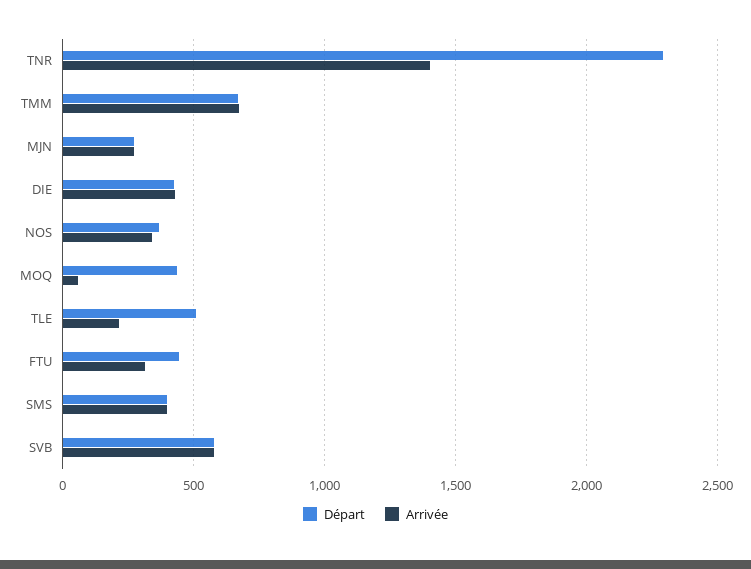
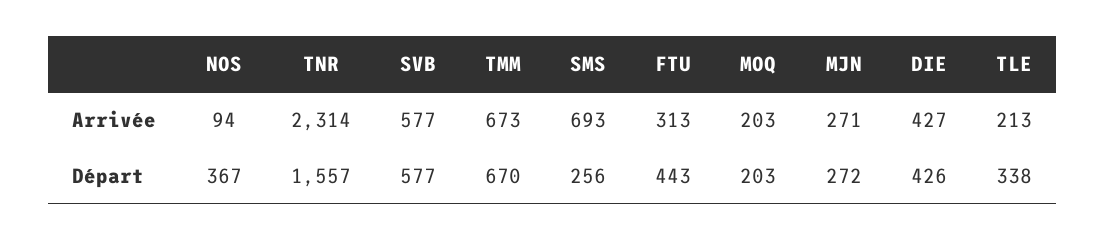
Départ, TNR: 2300 -> 1557
Arrivée, TNR: 1400 -> 2314
Arrivée, NOS: 350 -> 94
Départ, MOQ: 450 -> 203
Arrivée, MOQ: 50 -> 203
Départ, TLE: 500 -> 338
Départ, SMS: 400 -> 256
Arrivée, SMS: 400 -> 693

